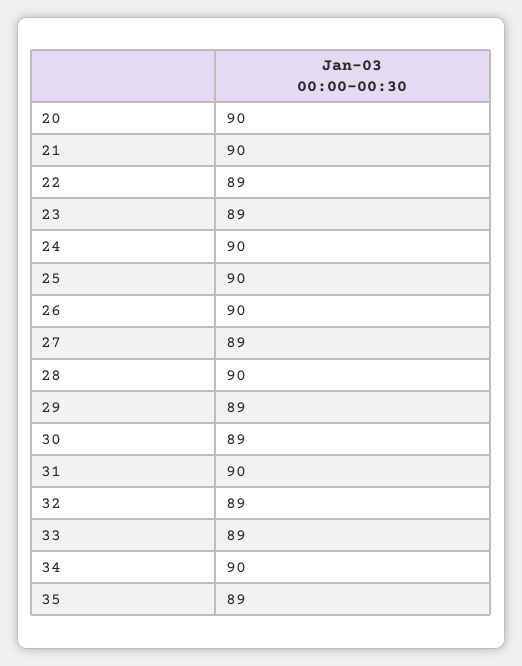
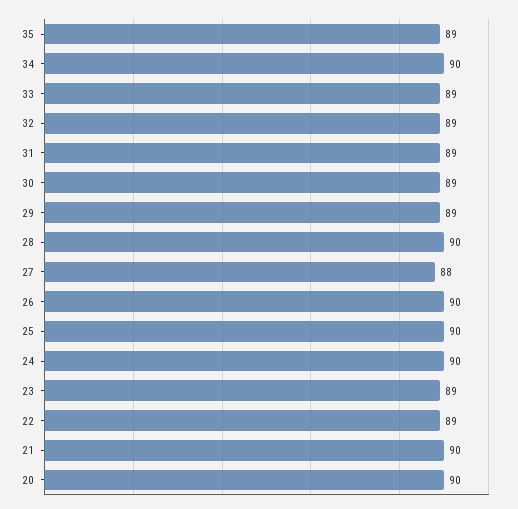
27: 89 -> 88
31: 90 -> 89

